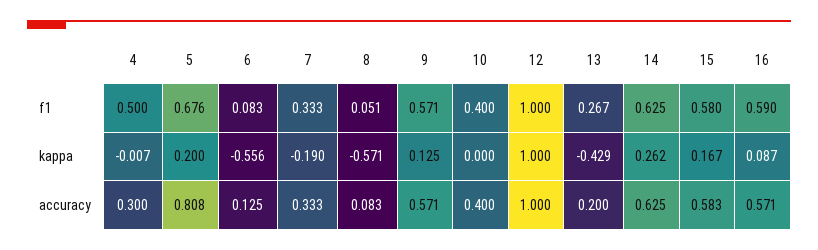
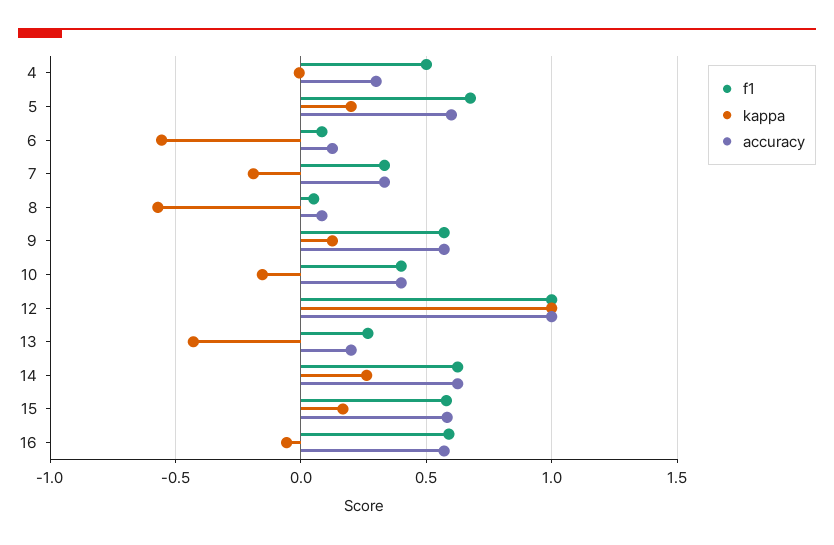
kappa, 10: 0 -> -0.15
kappa, 16: 0.087 -> -0.05
accuracy, 5: 0.808 -> 0.6

